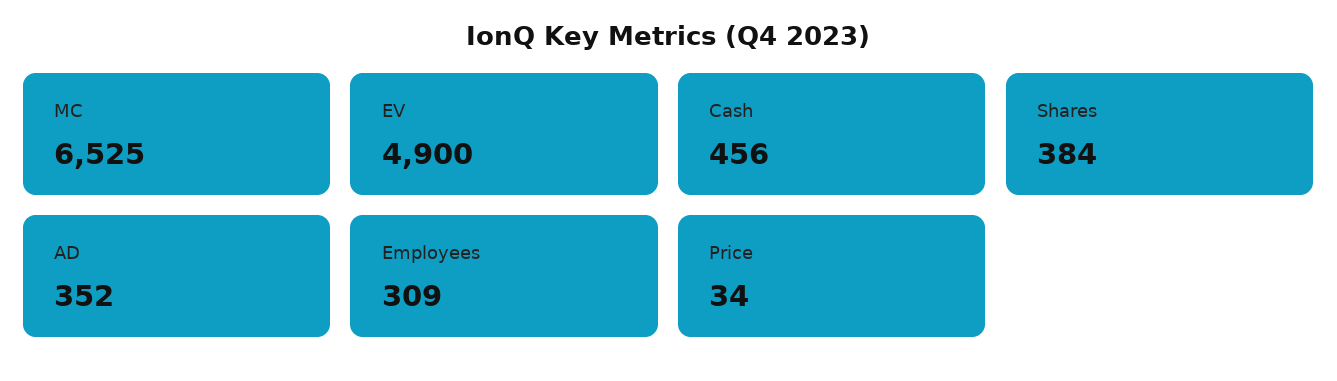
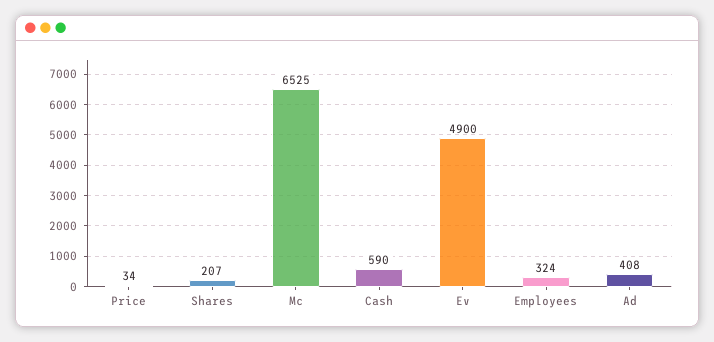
Cash: 456 -> 590
Shares: 384 -> 207
AD: 352 -> 408
Employees: 309 -> 324

